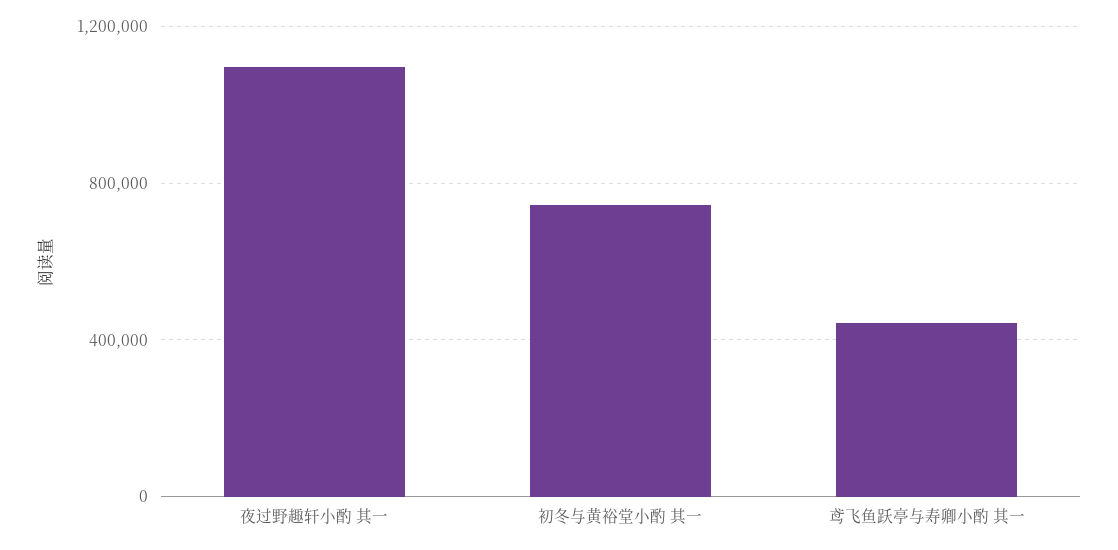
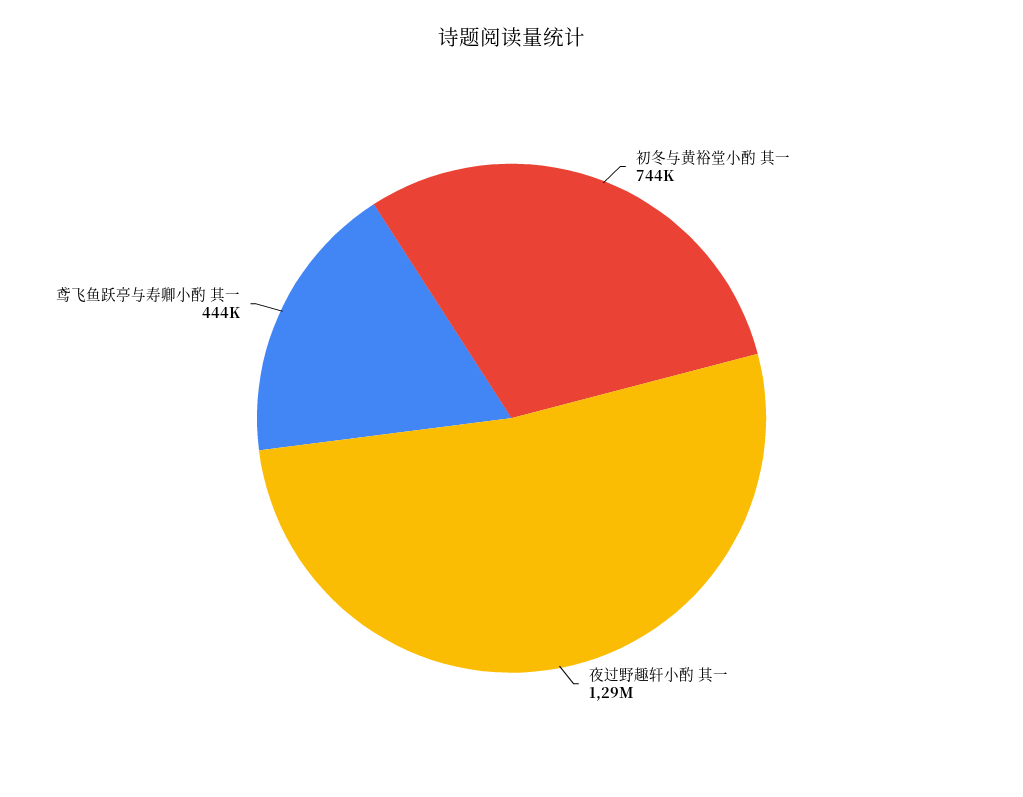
夜过野趣轩小酌 其一: 1100000 -> 1290000

